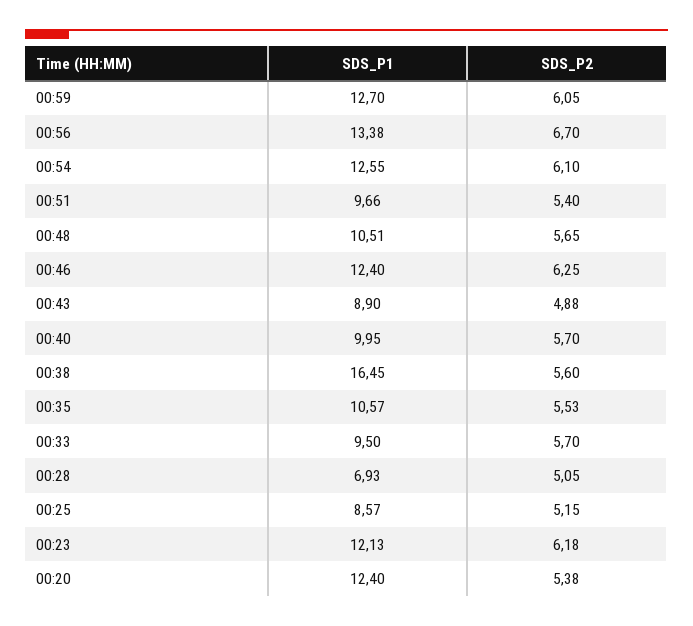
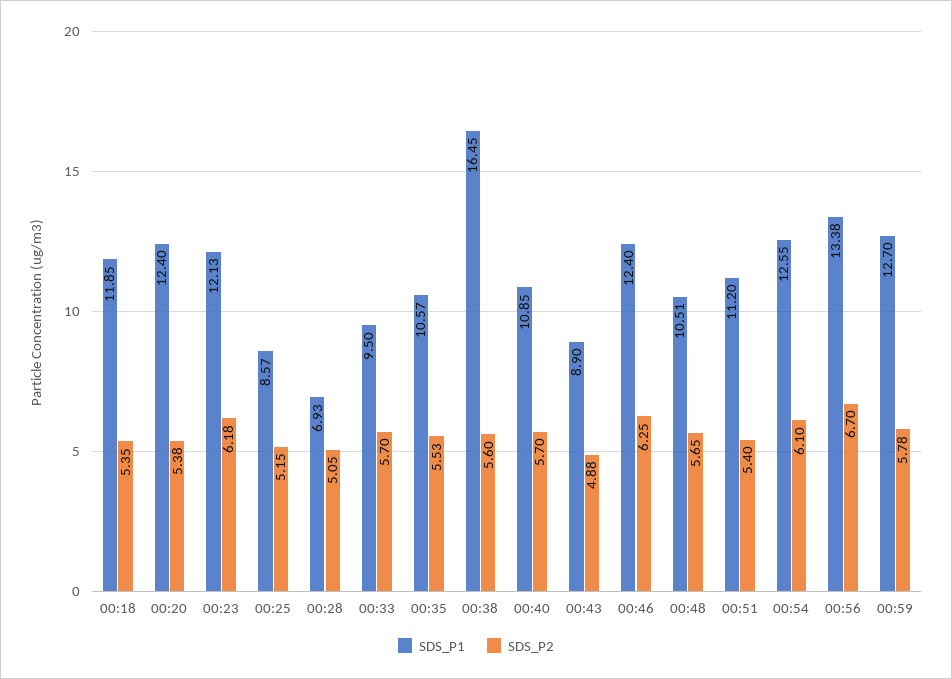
SDS_P2, 00:59: 6.05 -> 5.78
SDS_P1, 00:51: 9.66 -> 11.2
SDS_P1, 00:40: 9.95 -> 10.85
SDS_P1, 00:18: none -> 11.85
SDS_P2, 00:18: none -> 5.35

